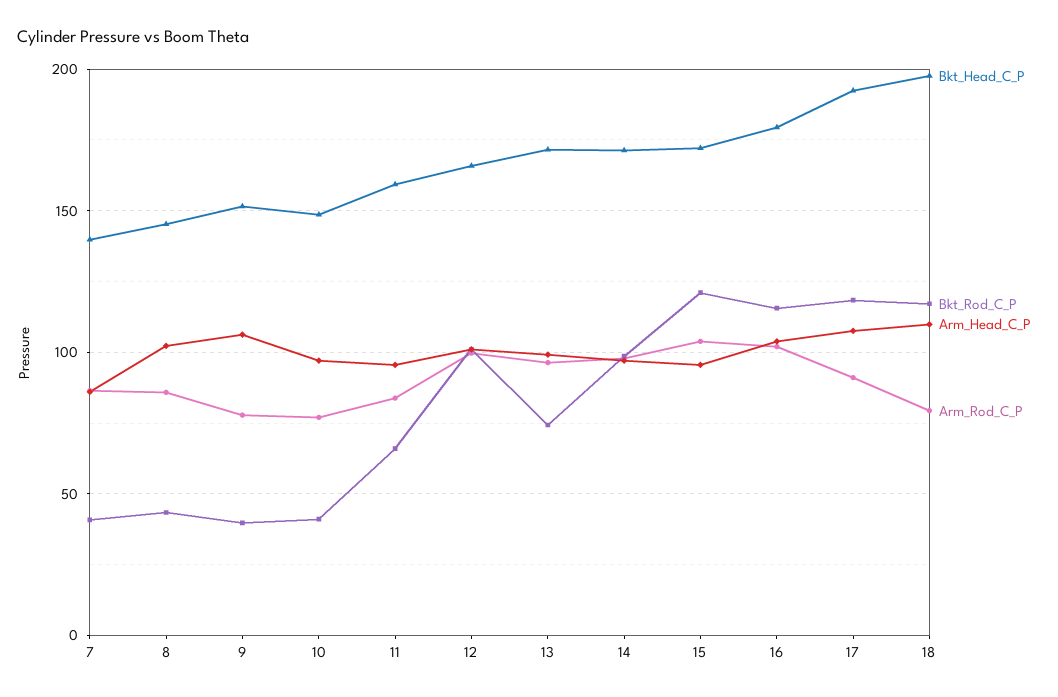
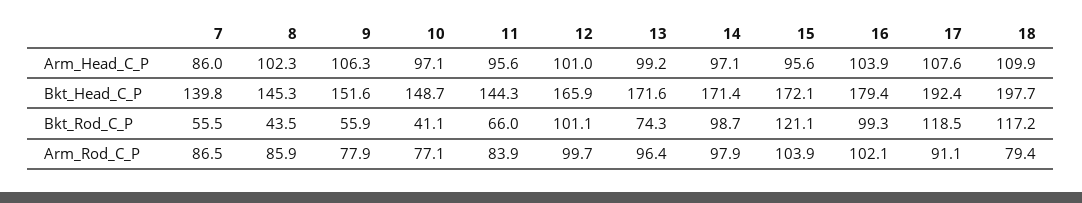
Bkt_Rod_C_P, 7: 40 -> 55.5
Bkt_Rod_C_P, 9: 40 -> 55.9
Bkt_Head_C_P, 11: 160 -> 144.3
Bkt_Rod_C_P, 16: 115 -> 99.3

